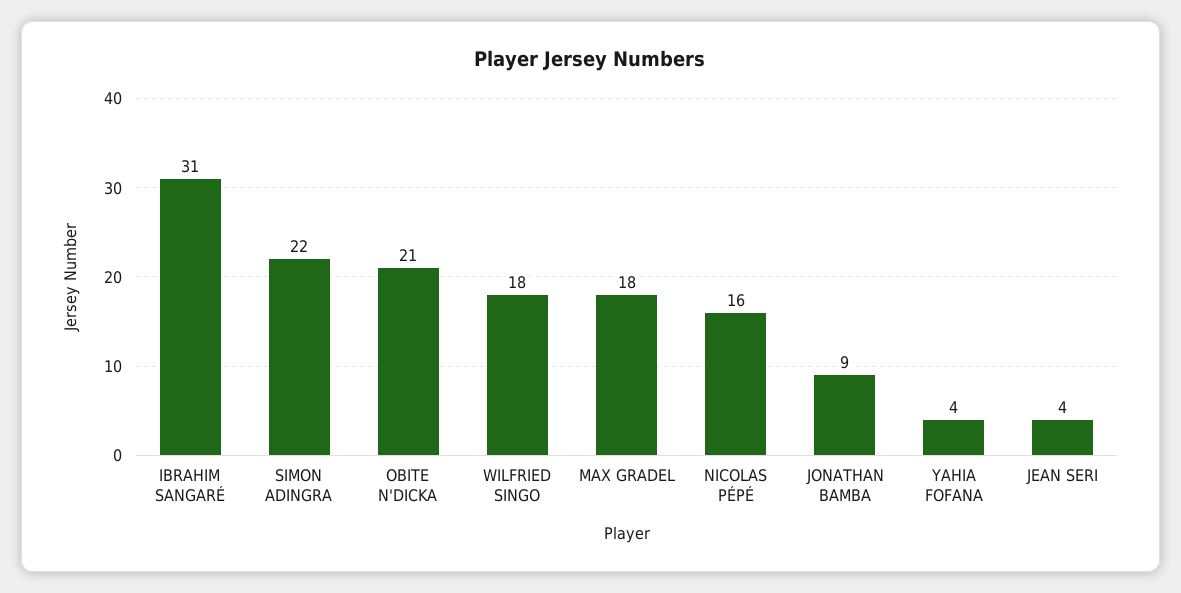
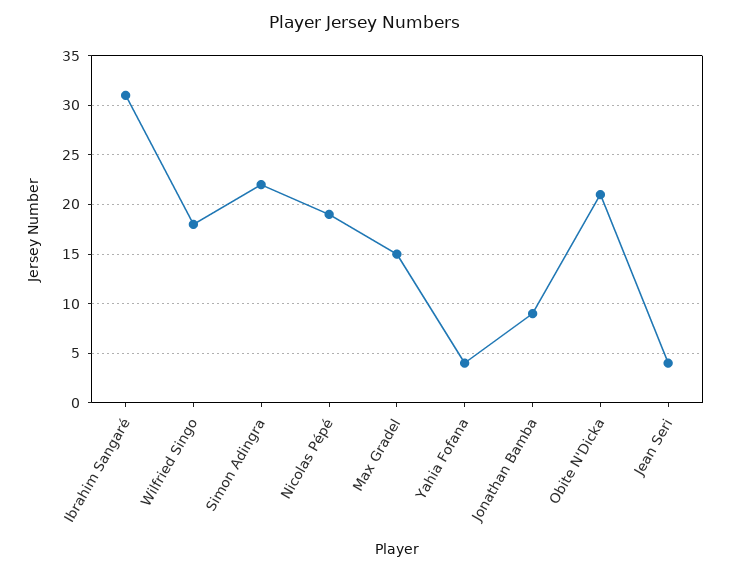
MAX GRADEL: 18 -> 15
NICOLAS PÉPÉ: 16 -> 19

